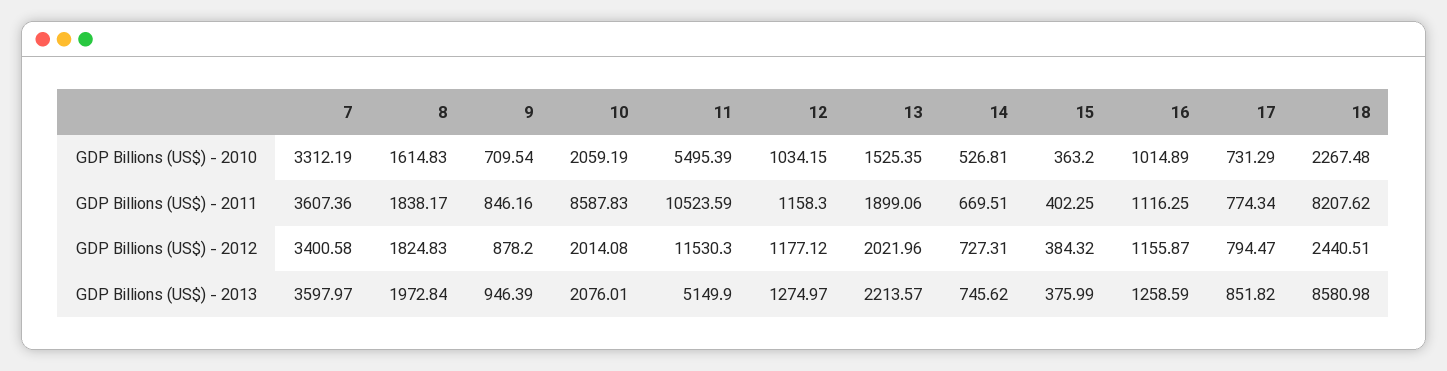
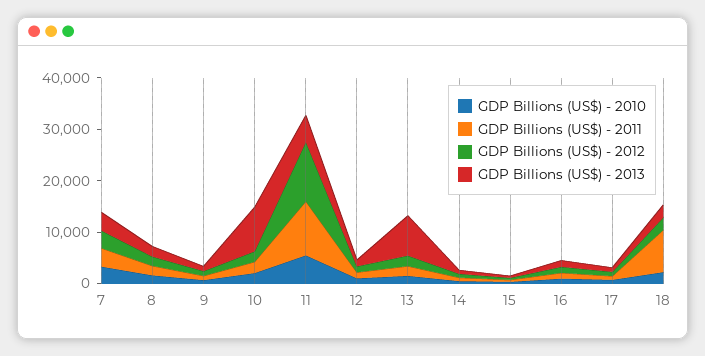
GDP Billions (US$) - 2011, 10: 8587.83 -> 2000
GDP Billions (US$) - 2013, 10: 2076.01 -> 8000
GDP Billions (US$) - 2013, 13: 2213.57 -> 8000
GDP Billions (US$) - 2013, 18: 8580.98 -> 2000

